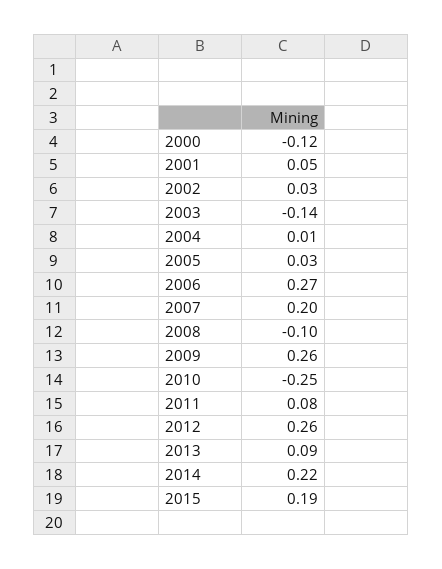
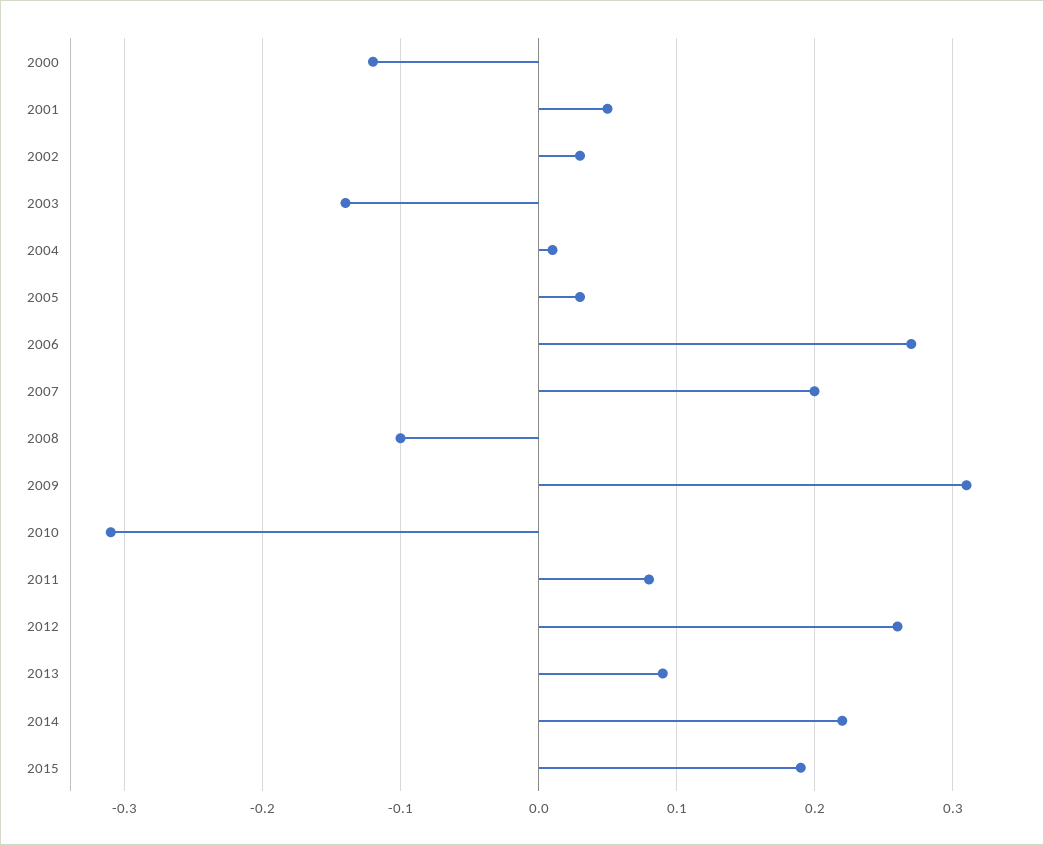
2009: 0.26 -> 0.31
2010: -0.25 -> -0.31

